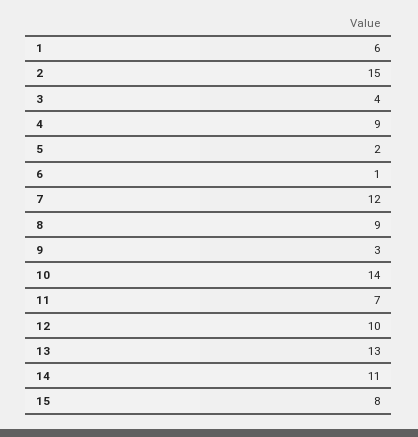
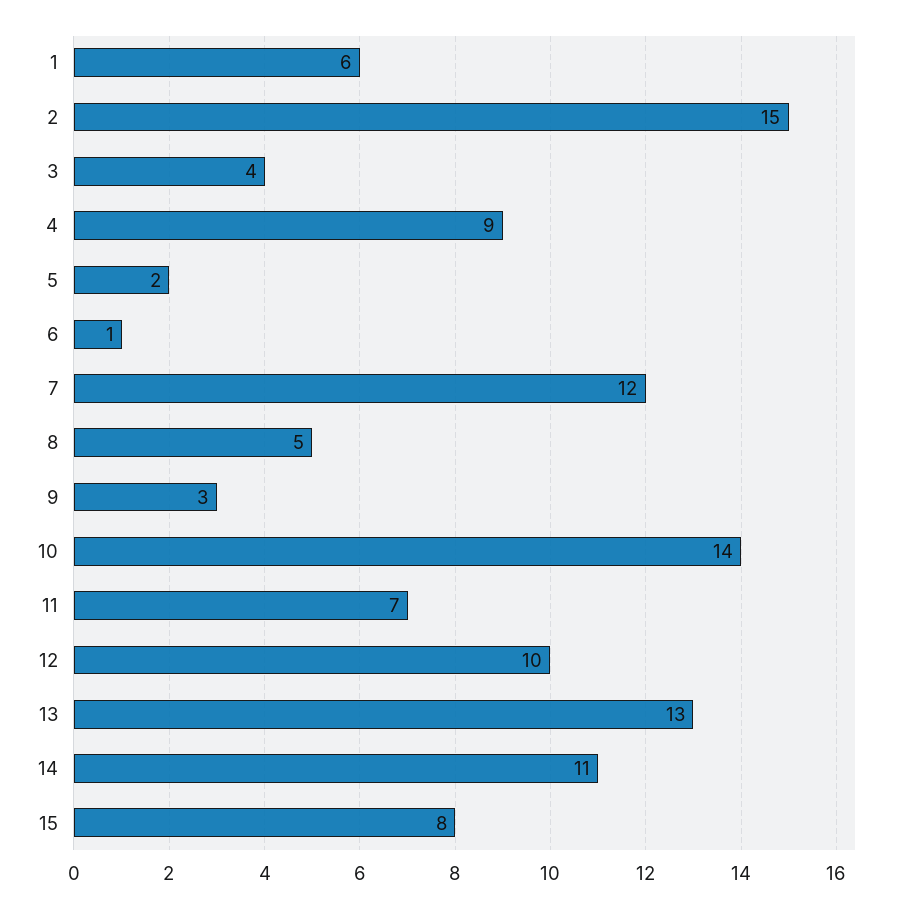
8: 9 -> 5

